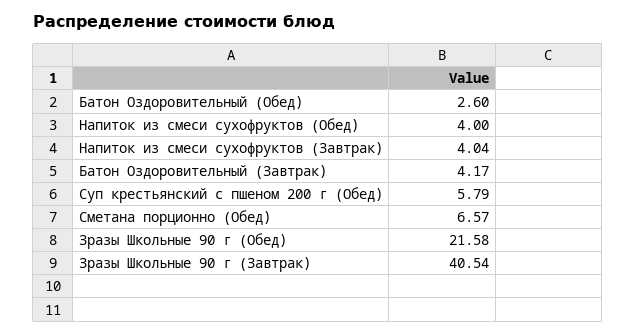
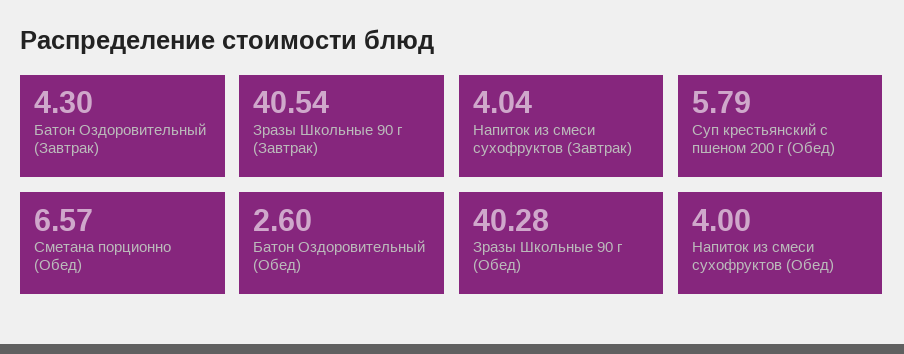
Батон Оздоровительный (Завтрак): 4.17 -> 4.3
Зразы Школьные 90 г (Обед): 21.58 -> 40.28

